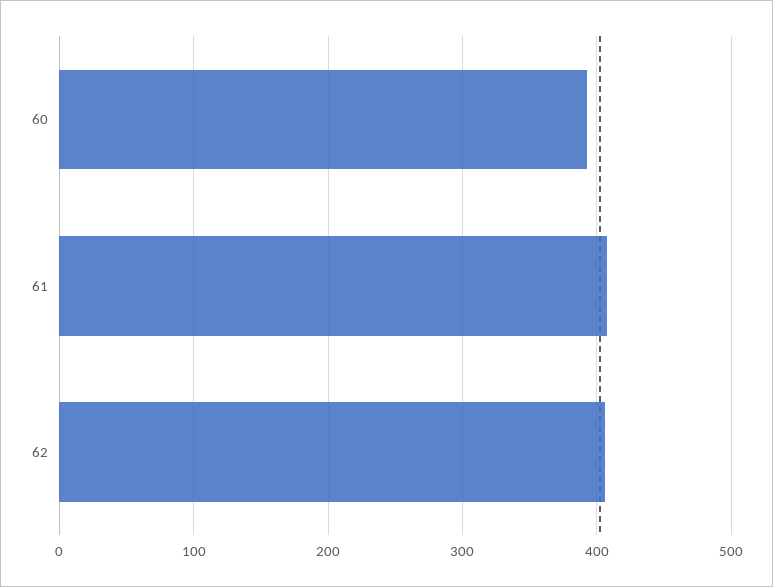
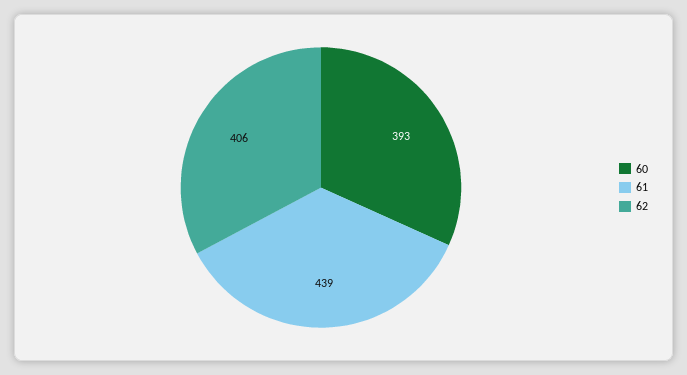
61: 410 -> 439

